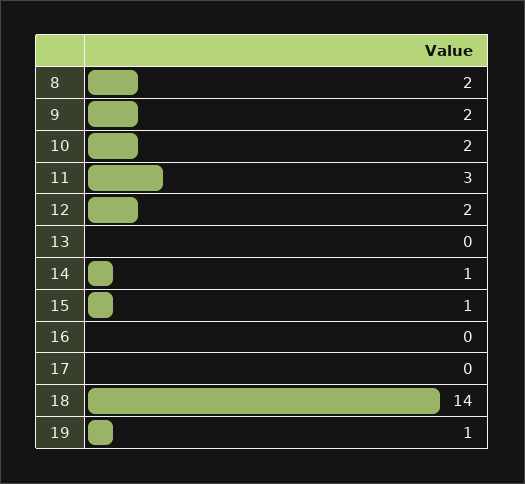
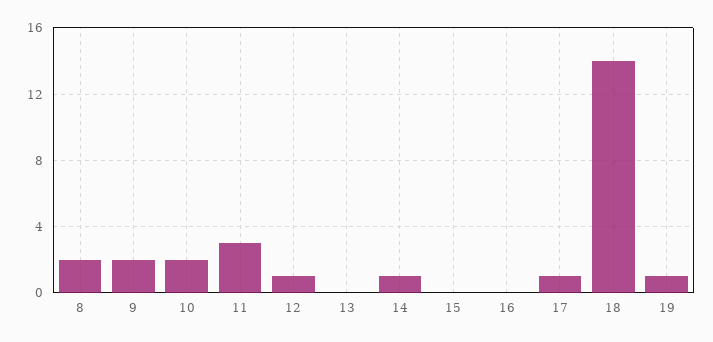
12: 2 -> 1
15: 1 -> 0
17: 0 -> 1

